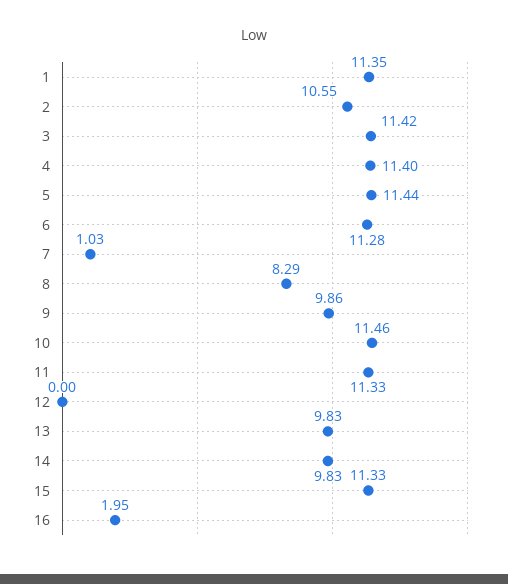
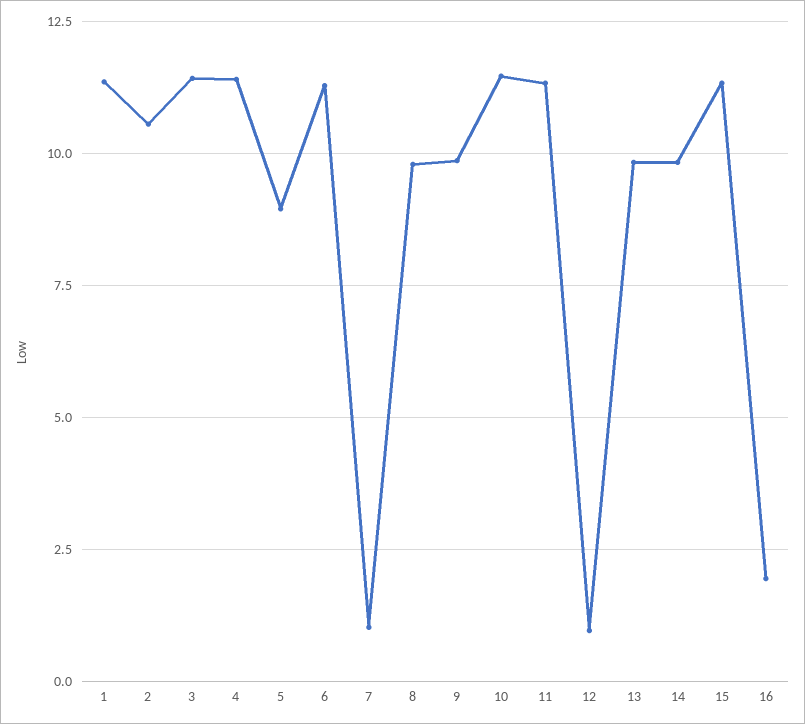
5: 11.44 -> 9
8: 8.29 -> 9.75
12: 0 -> 1

